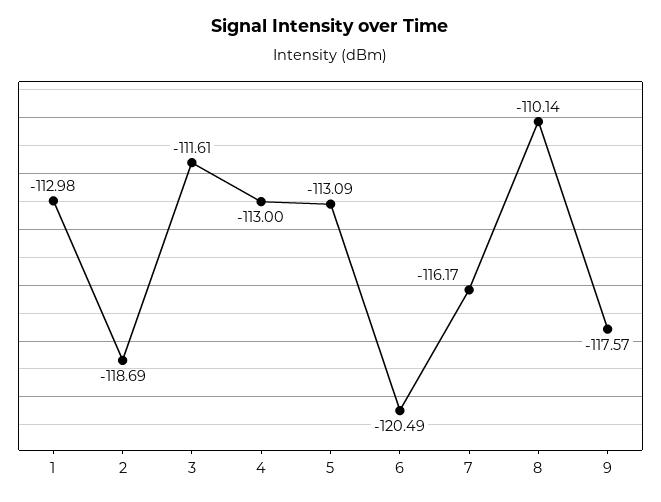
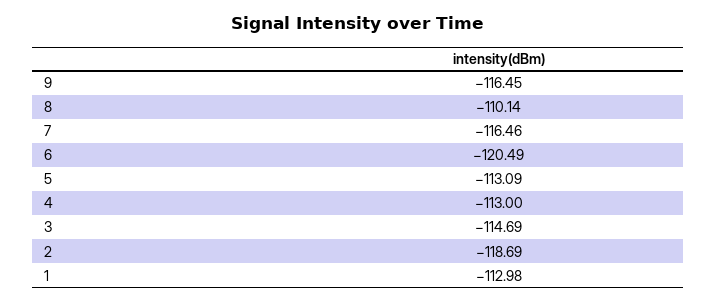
3: -111.61 -> -114.69
7: -116.17 -> -116.46
9: -117.57 -> -116.45

